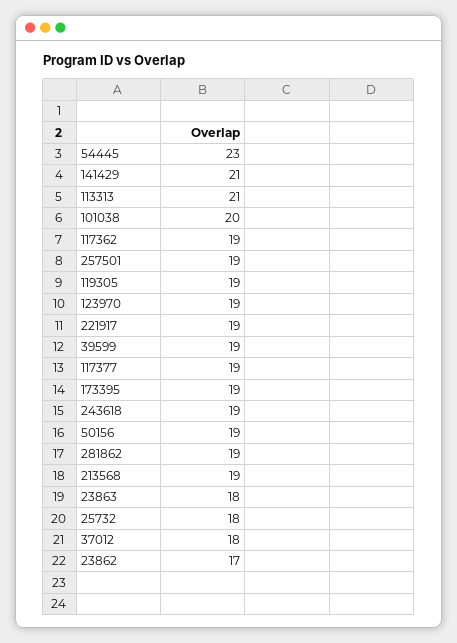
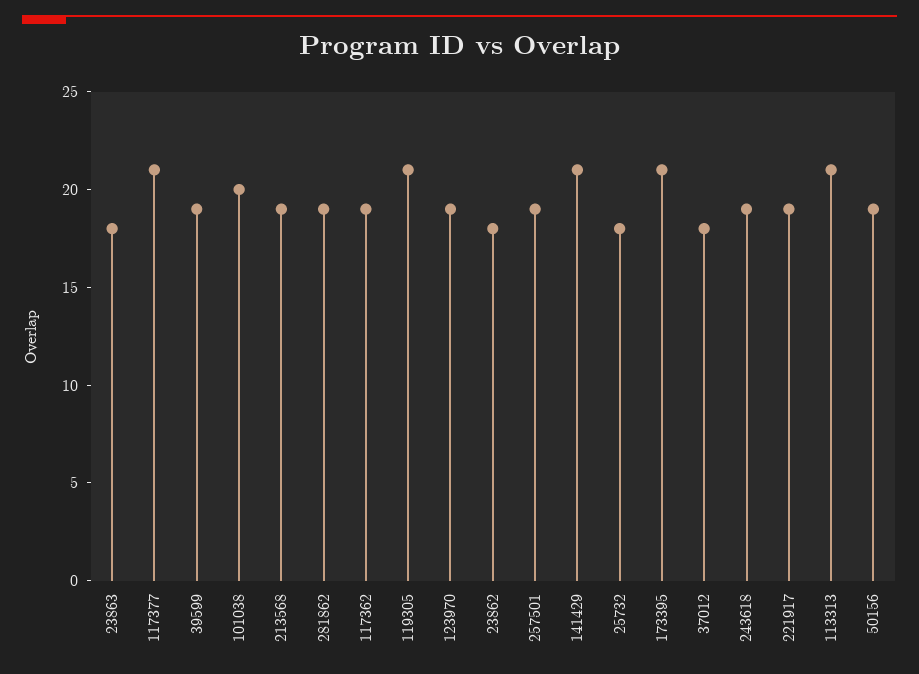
54445: 23 -> none
119305: 19 -> 21
117377: 19 -> 21
173395: 19 -> 21
23862: 17 -> 18

